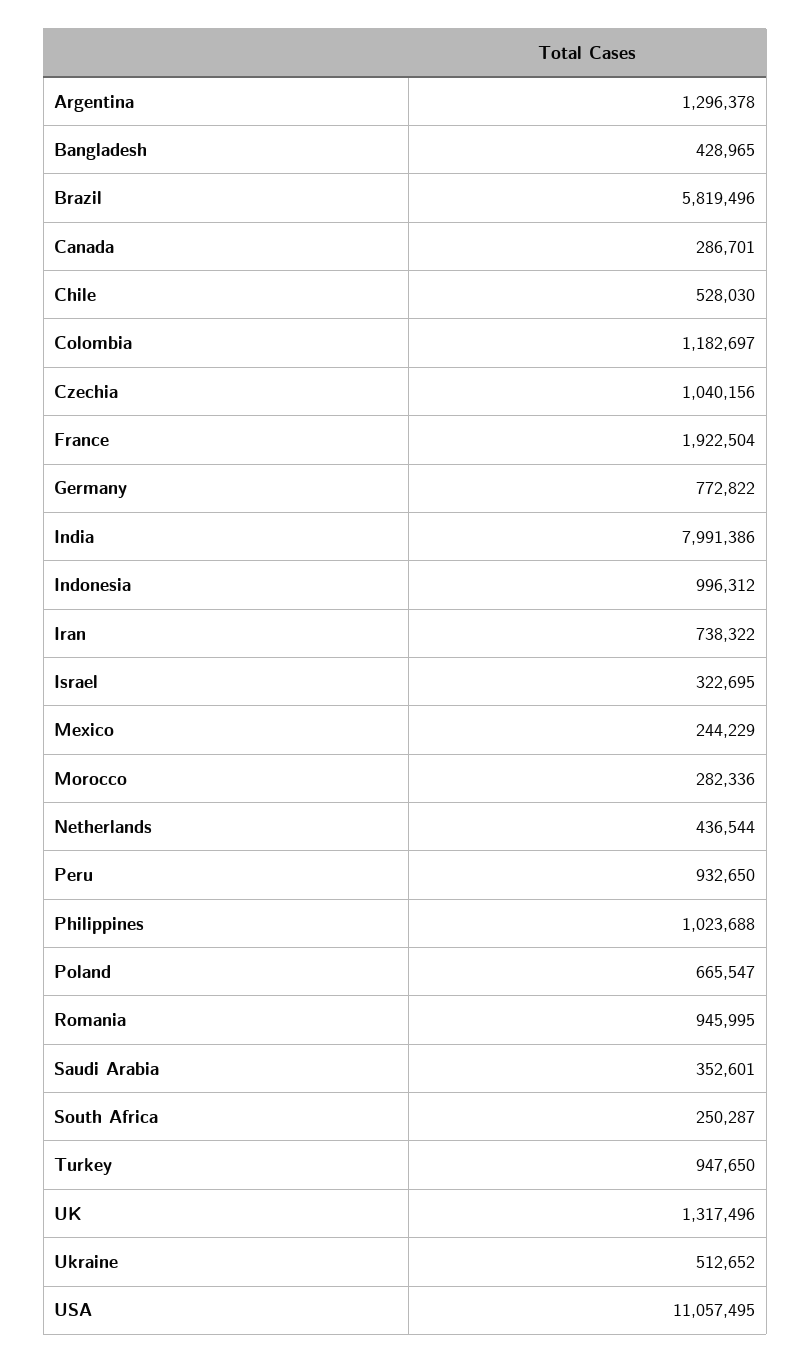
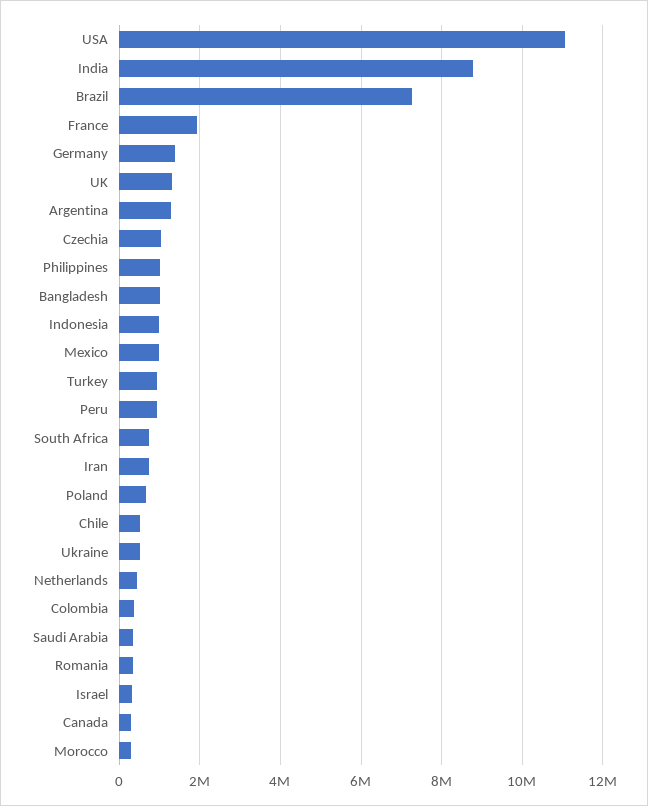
Bangladesh: 428965 -> 1000000
Brazil: 5819496 -> 7200000
Colombia: 1182697 -> 400000
Germany: 772822 -> 1400000
India: 7991386 -> 8800000
Mexico: 244229 -> 1000000
Romania: 945995 -> 400000
South Africa: 250287 -> 800000

